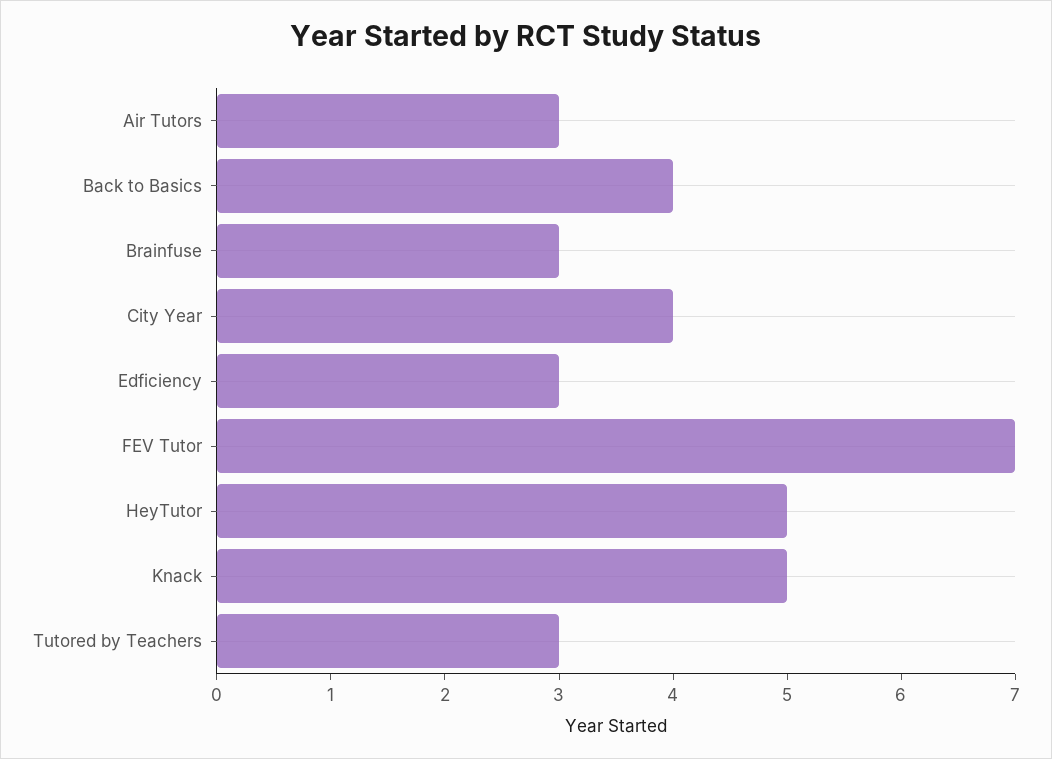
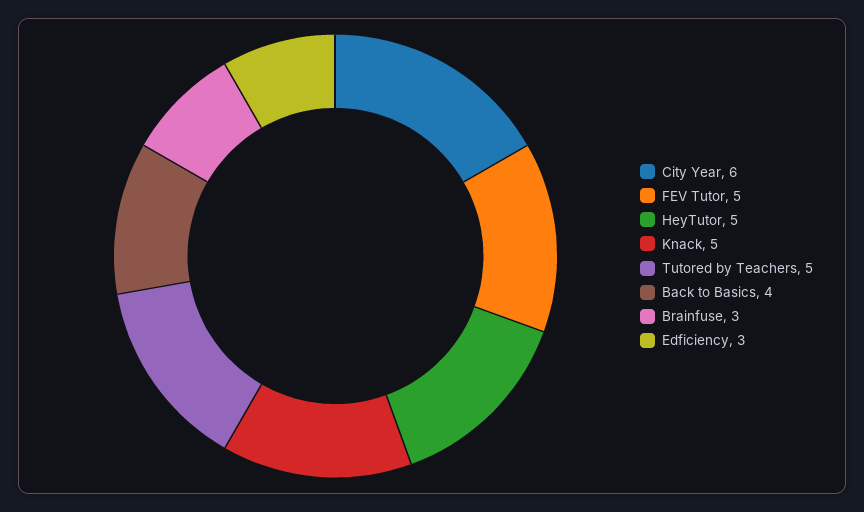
Air Tutors: 3 -> none
City Year: 4 -> 6
FEV Tutor: 7 -> 5
Tutored by Teachers: 3 -> 5

